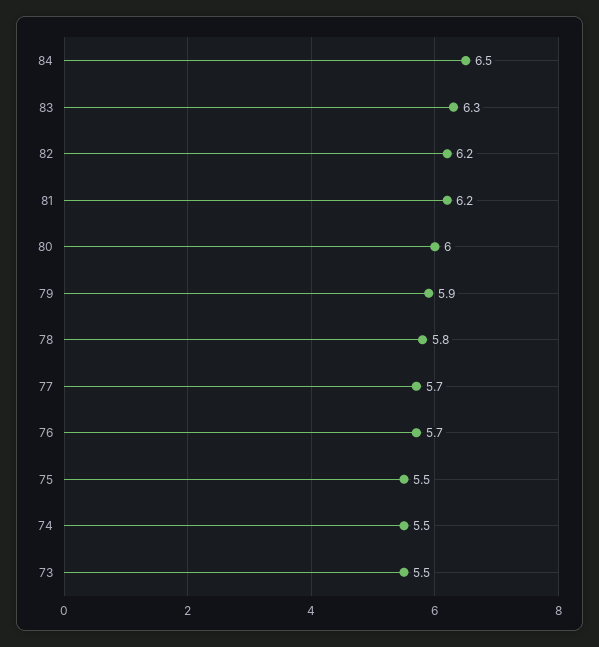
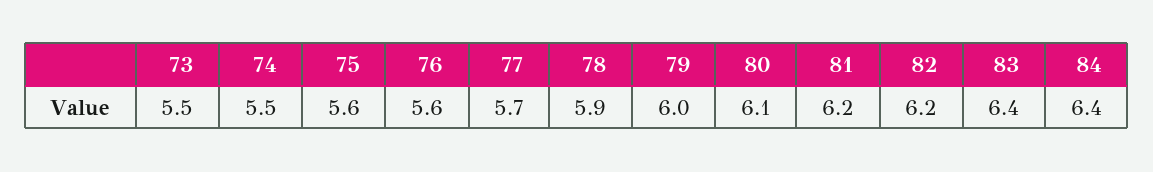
84: 6.5 -> 6.4
83: 6.3 -> 6.4
80: 6 -> 6.1
79: 5.9 -> 6
78: 5.8 -> 5.9
76: 5.7 -> 5.6
75: 5.5 -> 5.6

